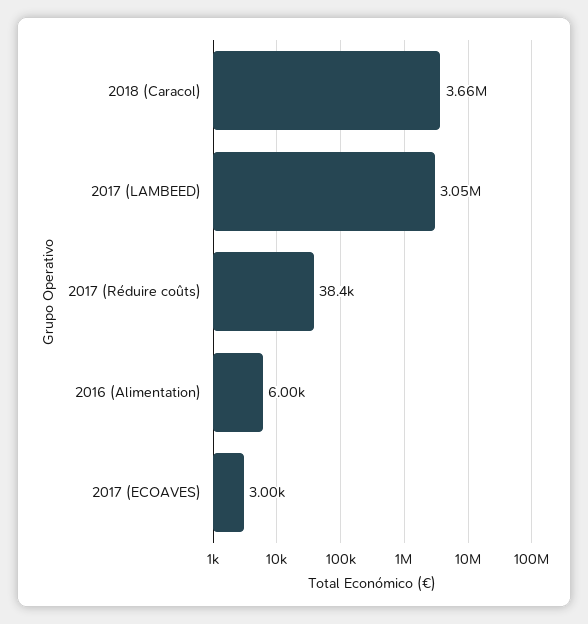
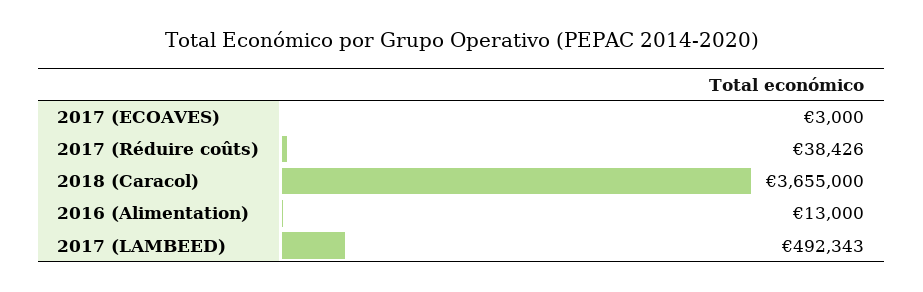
2017 (LAMBEED): 3050000 -> 492343
2016 (Alimentation): 6000 -> 13000

